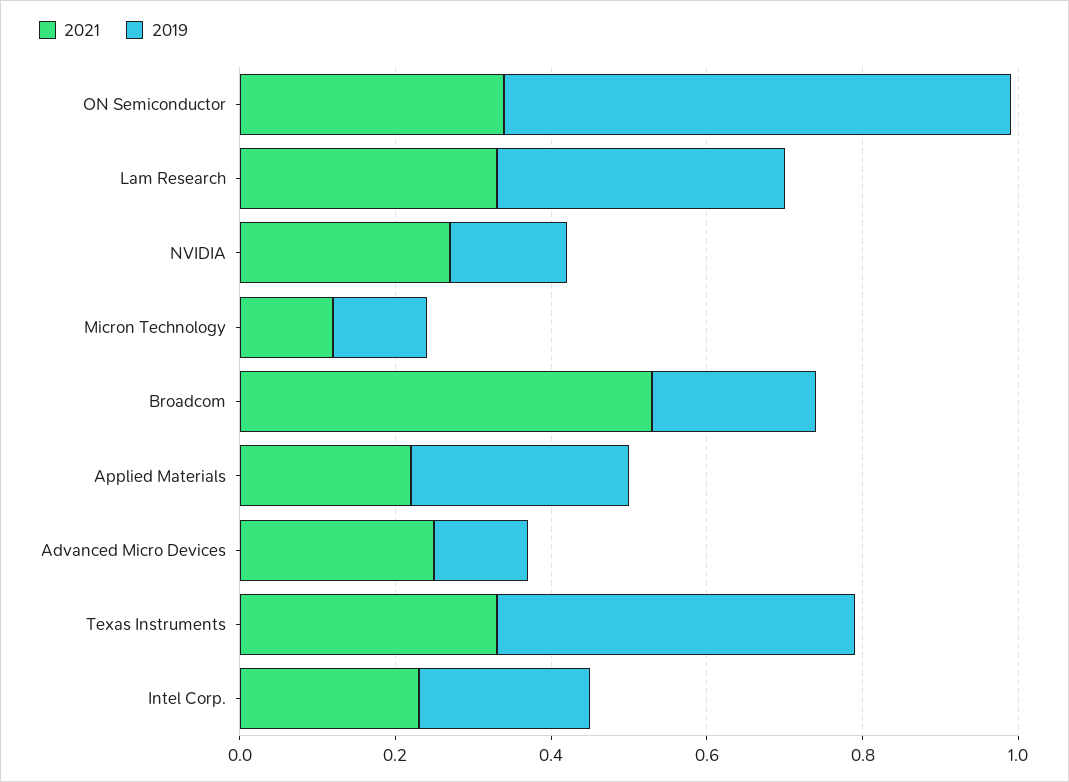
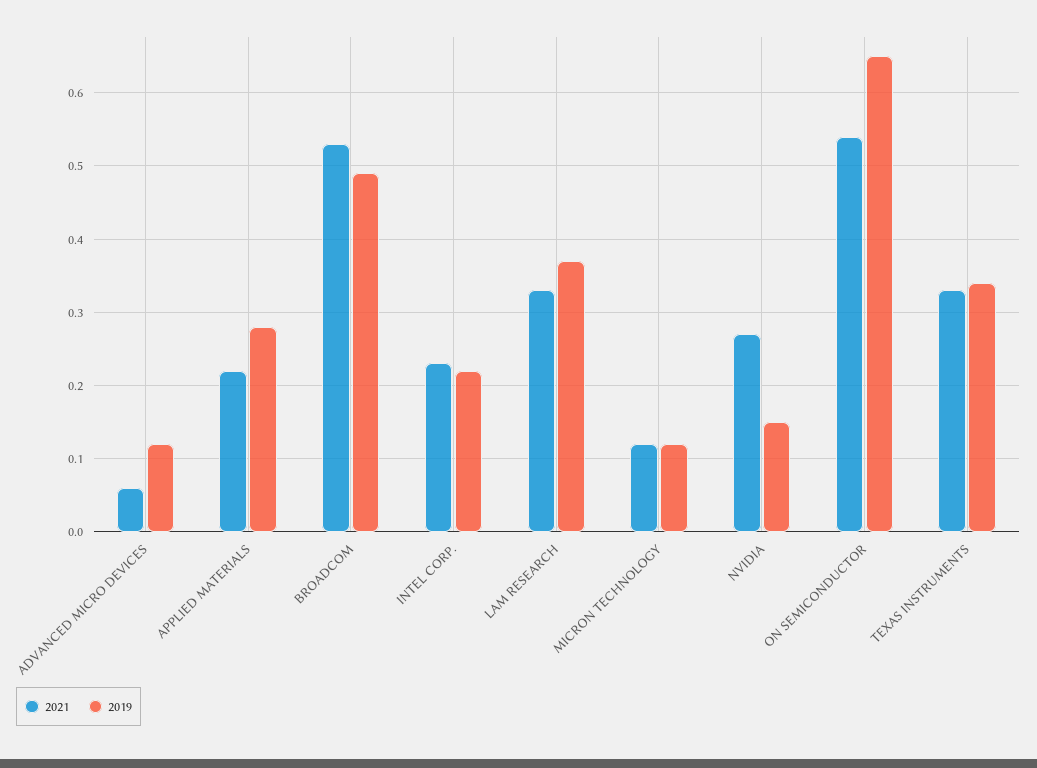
2021, ON Semiconductor: 0.35 -> 0.54
2019, Broadcom: 0.2 -> 0.49
2021, Advanced Micro Devices: 0.25 -> 0.06
2019, Texas Instruments: 0.45 -> 0.34

